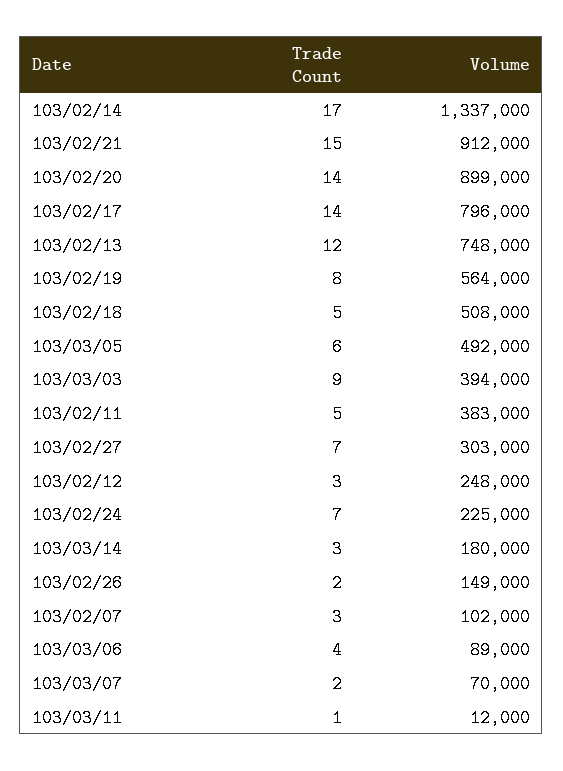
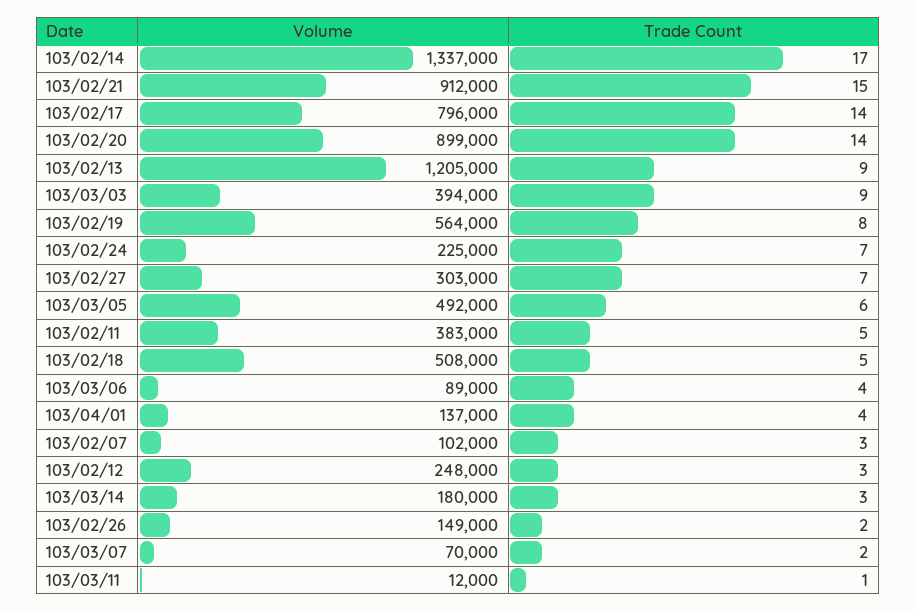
Trade Count, 103/02/13: 12 -> 9
Volume, 103/02/13: 748000 -> 1205000
Volume, 103/04/01: none -> 137000
Trade Count, 103/04/01: none -> 4

